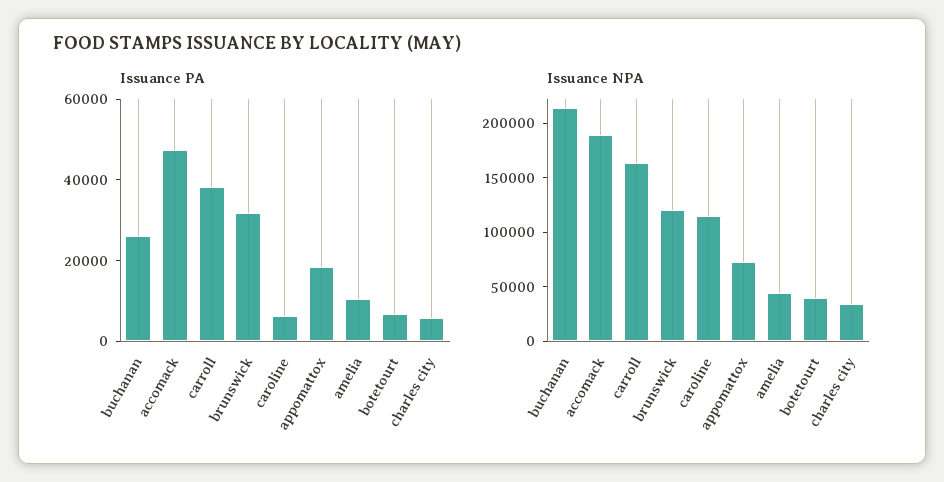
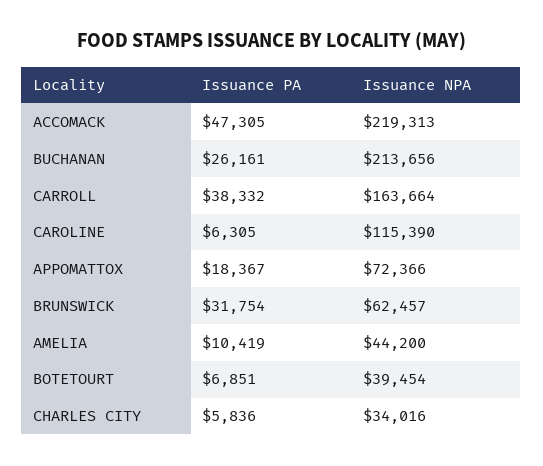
Issuance NPA, accomack: 190000 -> 219313
Issuance NPA, brunswick: 120000 -> 62457

